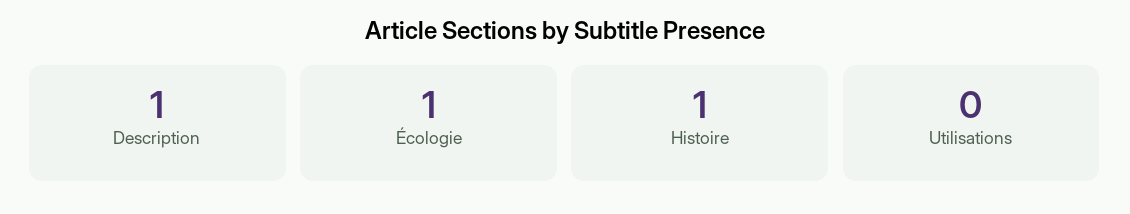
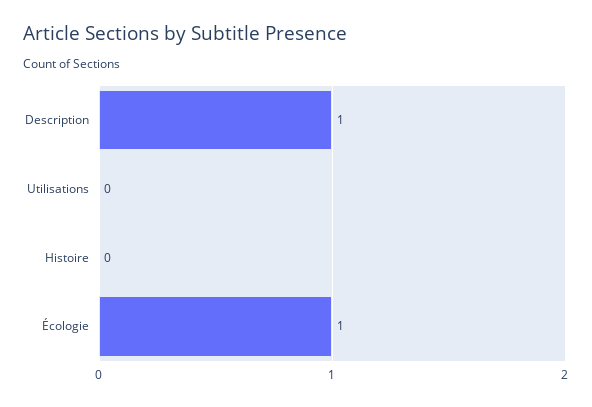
Histoire: 1 -> 0

